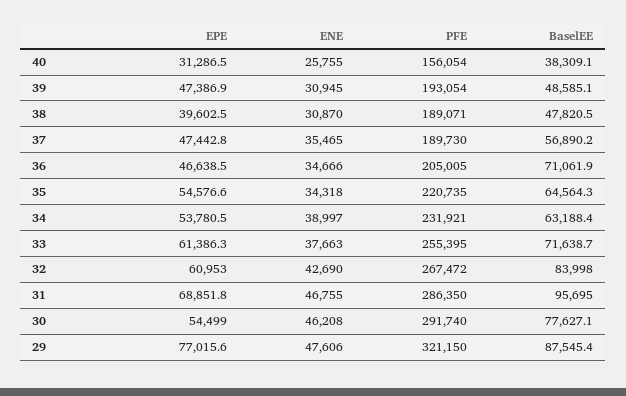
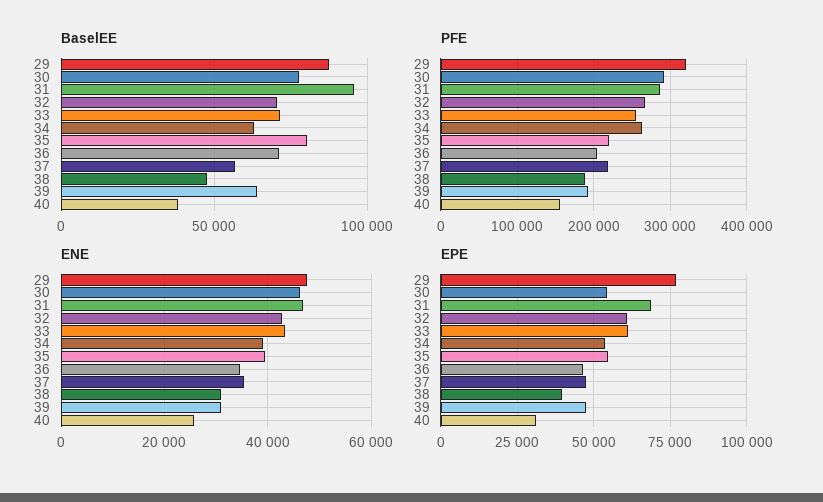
BaselEE, 39: 48585.1 -> 65000
PFE, 37: 189730 -> 220000
ENE, 35: 34318 -> 40000
BaselEE, 35: 64564.3 -> 80000
PFE, 34: 231921 -> 260000
ENE, 33: 37663 -> 44000
BaselEE, 32: 83998 -> 70000

